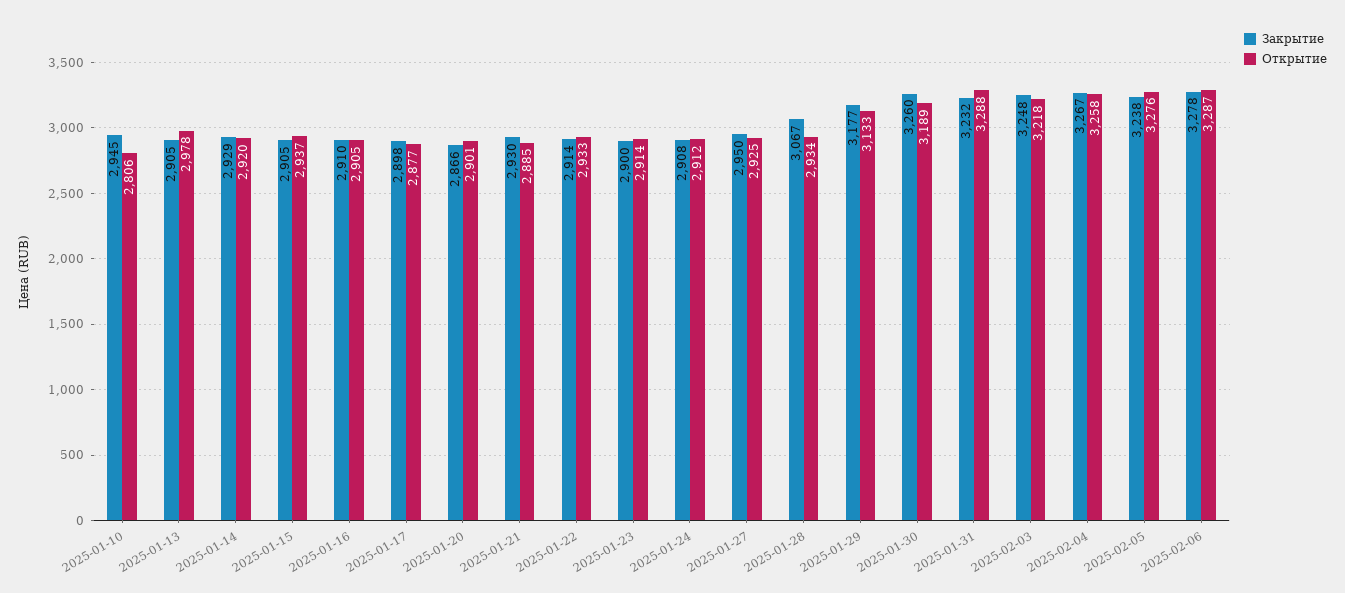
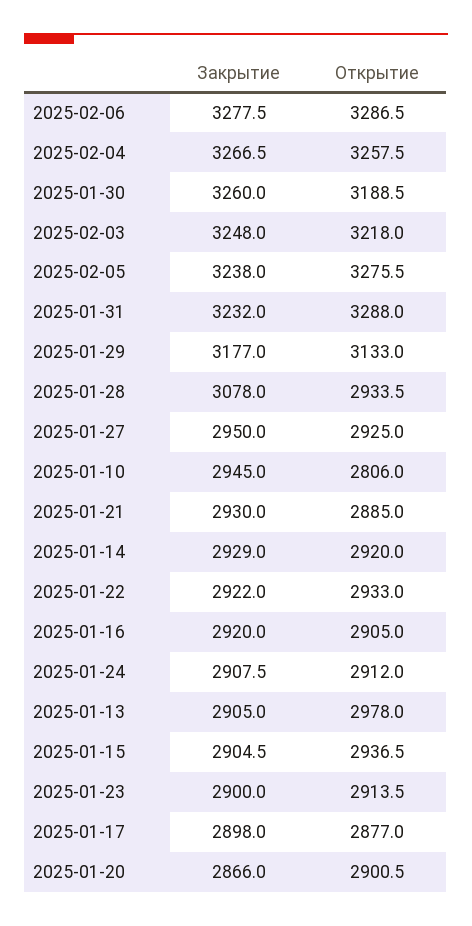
Закрытие, 2025-01-16: 2910 -> 2920
Закрытие, 2025-01-22: 2914 -> 2922
Закрытие, 2025-01-28: 3067 -> 3078

